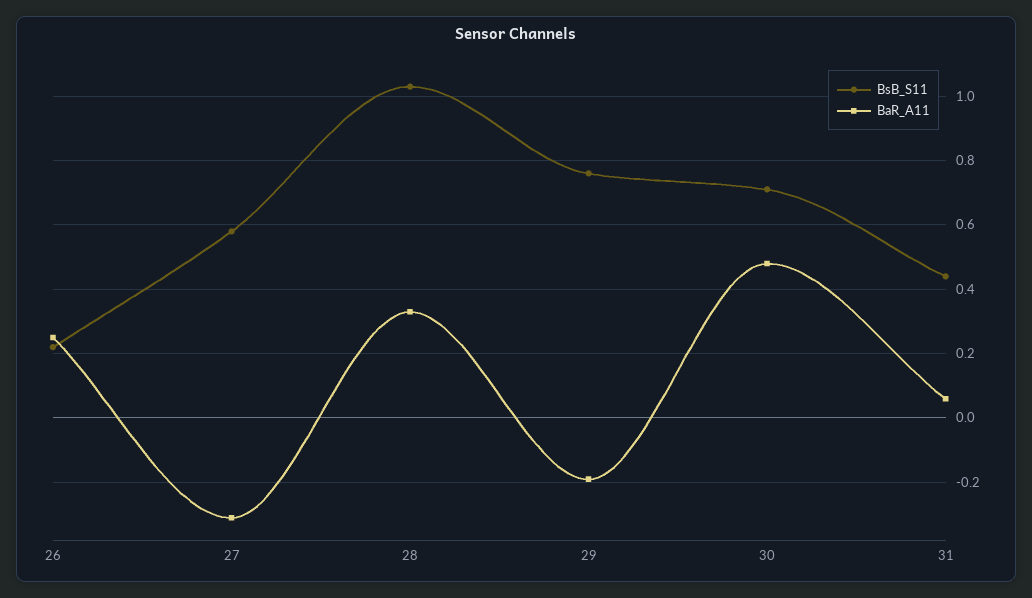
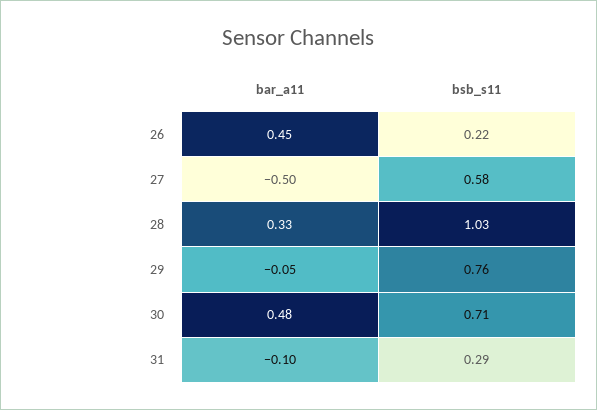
BaR_A11, 26: 0.25 -> 0.45
BaR_A11, 27: -0.3 -> -0.5
BaR_A11, 29: -0.2 -> -0.05
BsB_S11, 31: 0.45 -> 0.29
BaR_A11, 31: 0.05 -> -0.1

